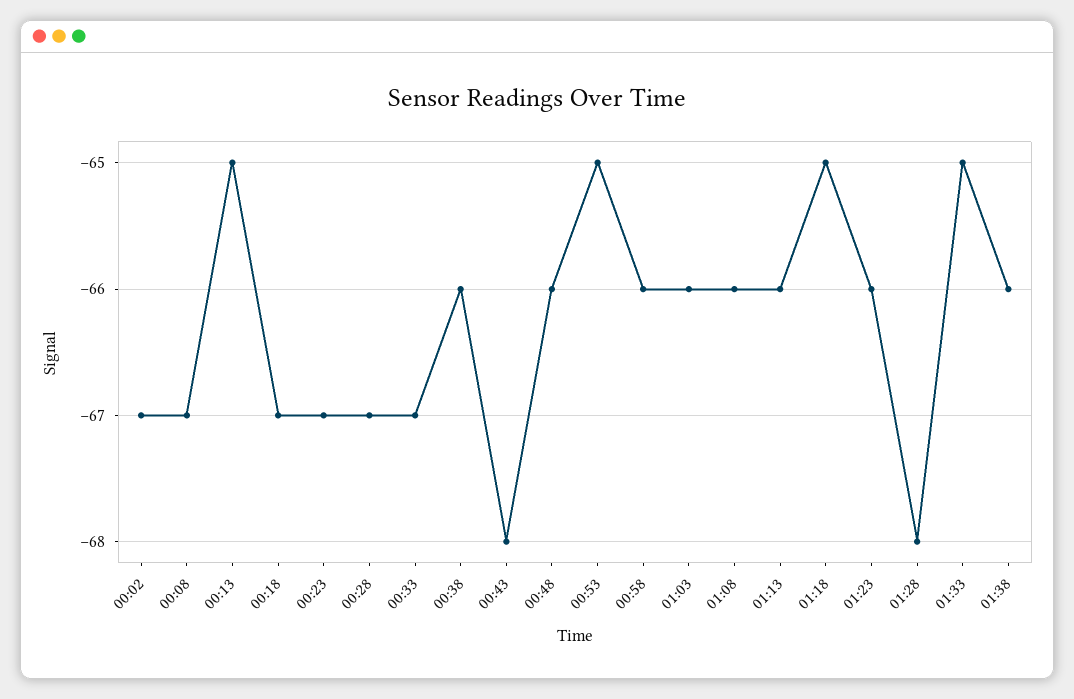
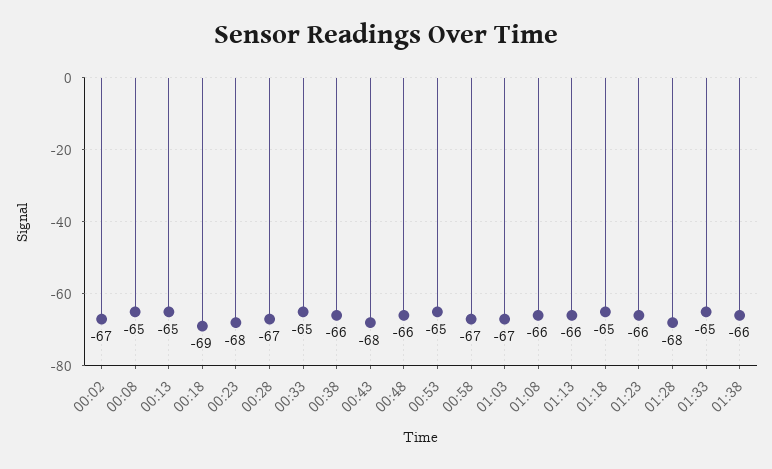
00:08: -67 -> -65
00:18: -67 -> -69
00:23: -67 -> -68
00:33: -67 -> -65
00:58: -66 -> -67
01:03: -66 -> -67

